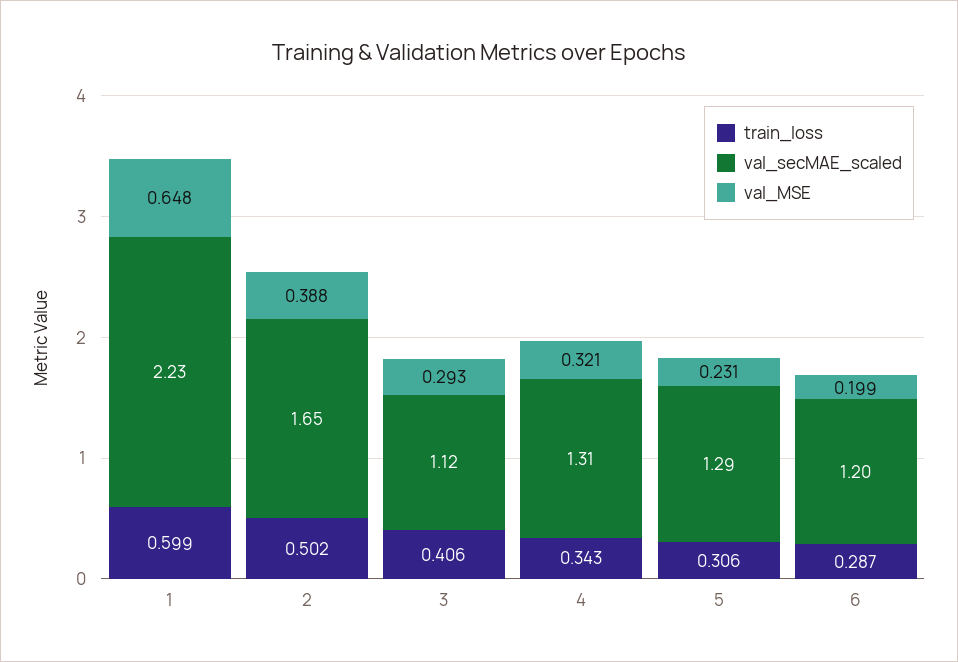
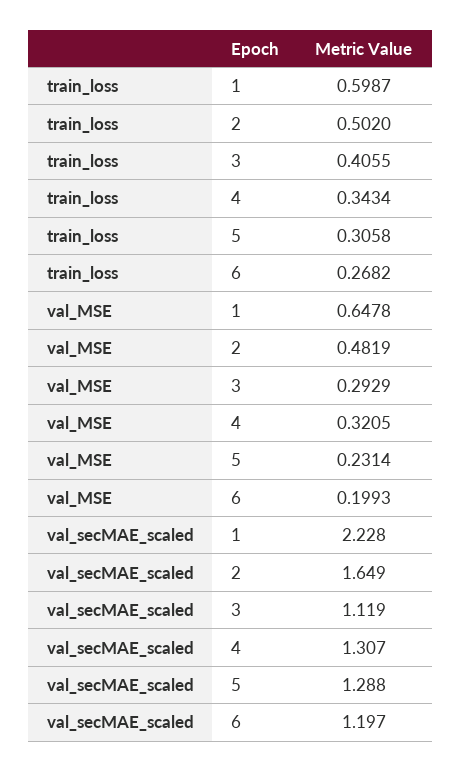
val_MSE, 2: 0.388 -> 0.4819
train_loss, 6: 0.287 -> 0.2682

